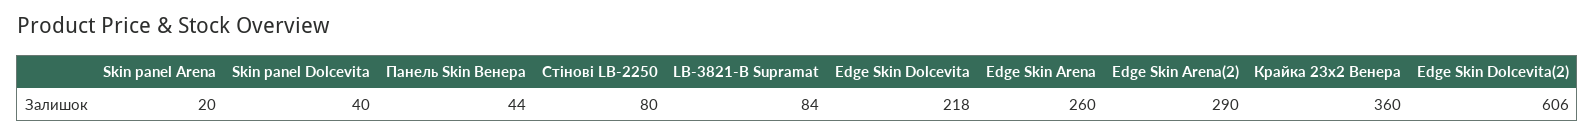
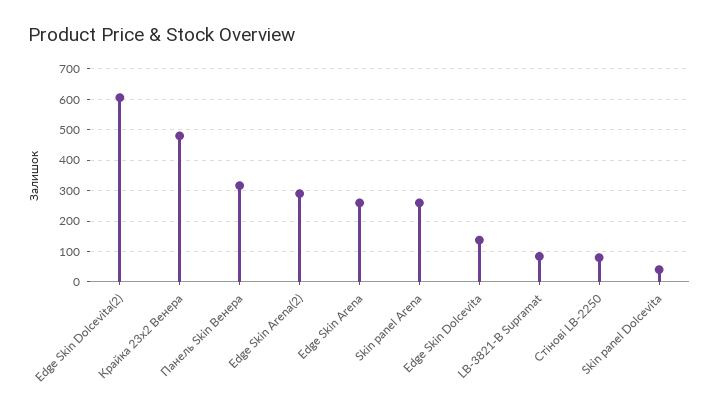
Skin panel Arena: 20 -> 260
Панель Skin Венера: 44 -> 320
Edge Skin Dolcevita: 218 -> 140
Крайка 23x2 Венера: 360 -> 480

